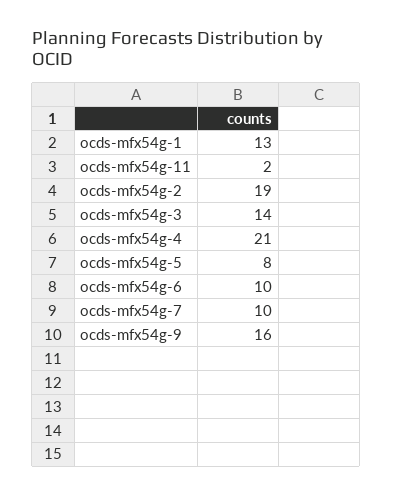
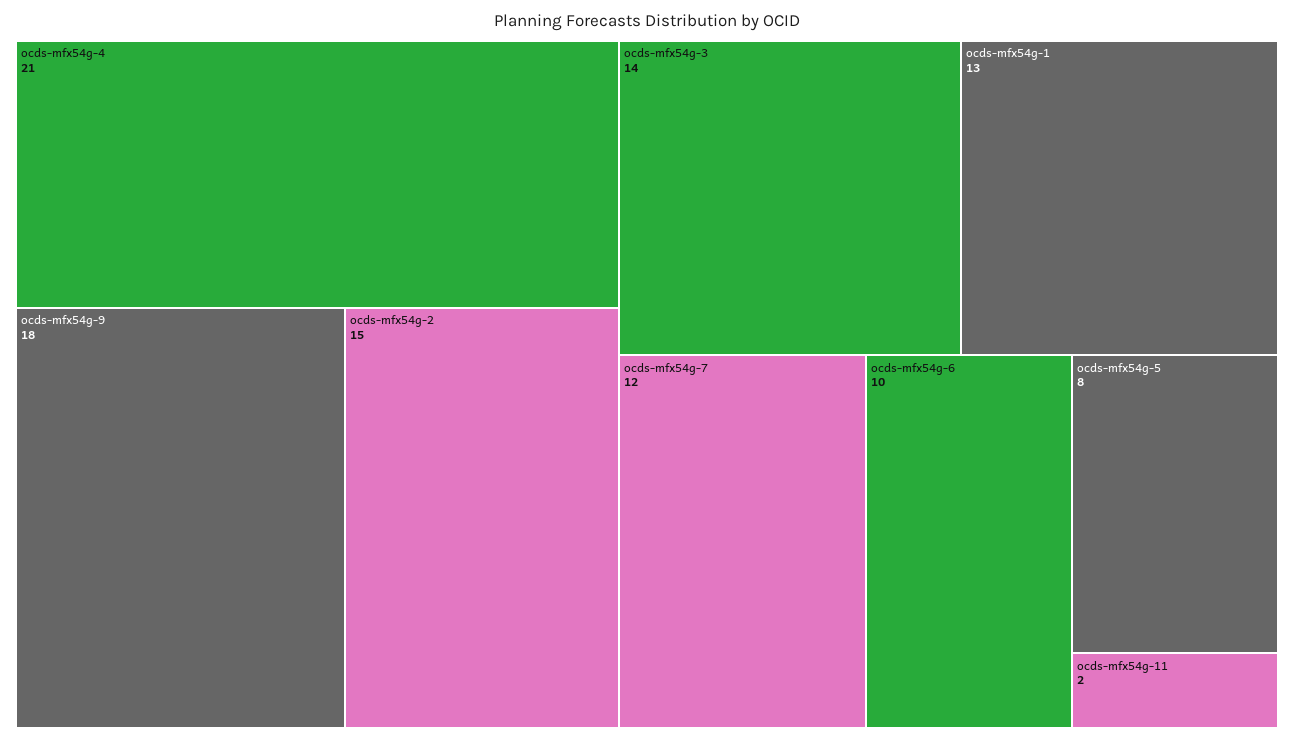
ocds-mfx54g-2: 19 -> 15
ocds-mfx54g-7: 10 -> 12
ocds-mfx54g-9: 16 -> 18

